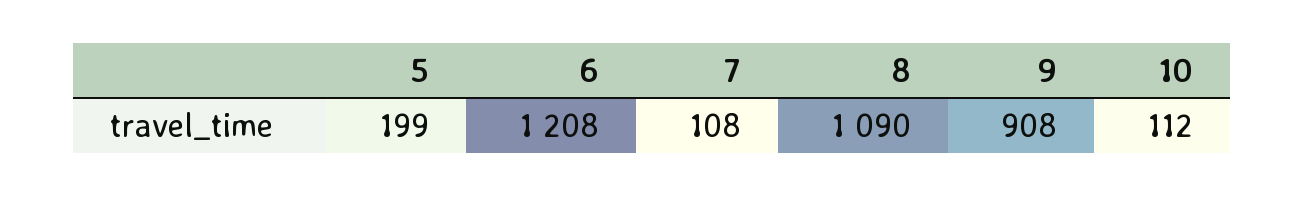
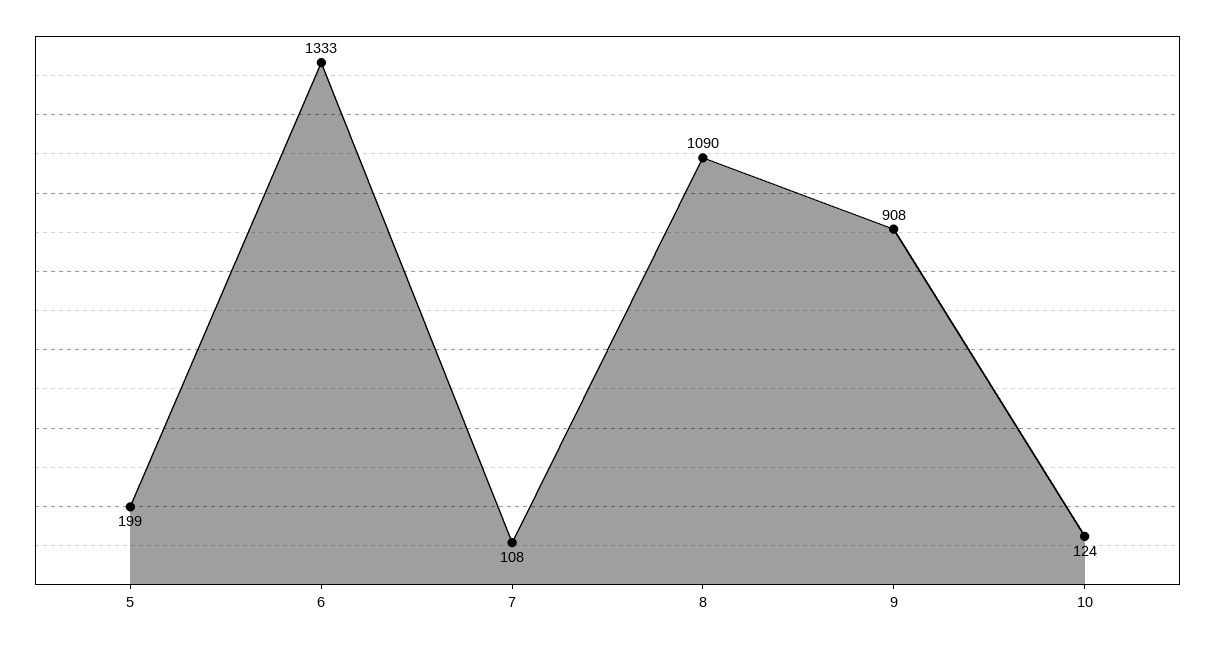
6: 1208 -> 1333
10: 112 -> 124

